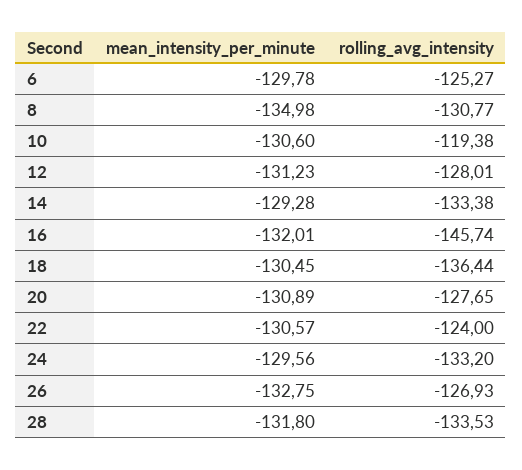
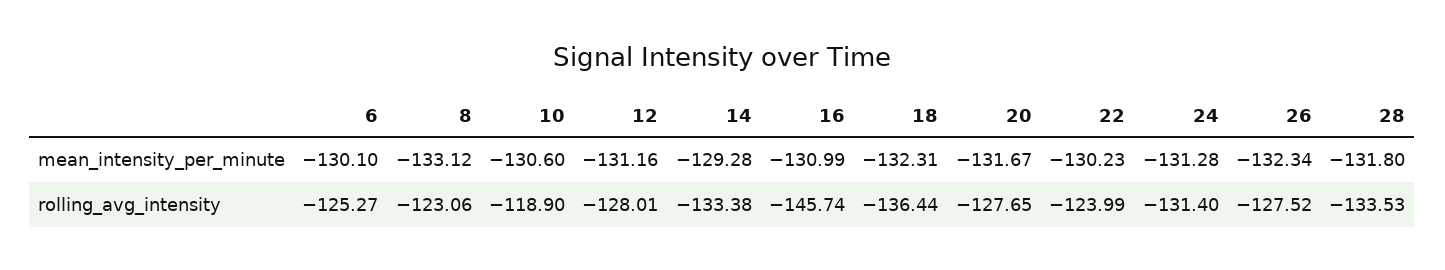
mean_intensity_per_minute, 6: -129.78 -> -130.1
mean_intensity_per_minute, 8: -134.98 -> -133.12
rolling_avg_intensity, 8: -130.77 -> -123.06
rolling_avg_intensity, 10: -119.38 -> -118.9
mean_intensity_per_minute, 12: -131.23 -> -131.16
mean_intensity_per_minute, 16: -132.01 -> -130.99
mean_intensity_per_minute, 18: -130.45 -> -132.31
mean_intensity_per_minute, 20: -130.89 -> -131.67
mean_intensity_per_minute, 22: -130.57 -> -130.23
rolling_avg_intensity, 22: -124 -> -123.99
mean_intensity_per_minute, 24: -129.56 -> -131.28
rolling_avg_intensity, 24: -133.2 -> -131.4
mean_intensity_per_minute, 26: -132.75 -> -132.34
rolling_avg_intensity, 26: -126.93 -> -127.52

